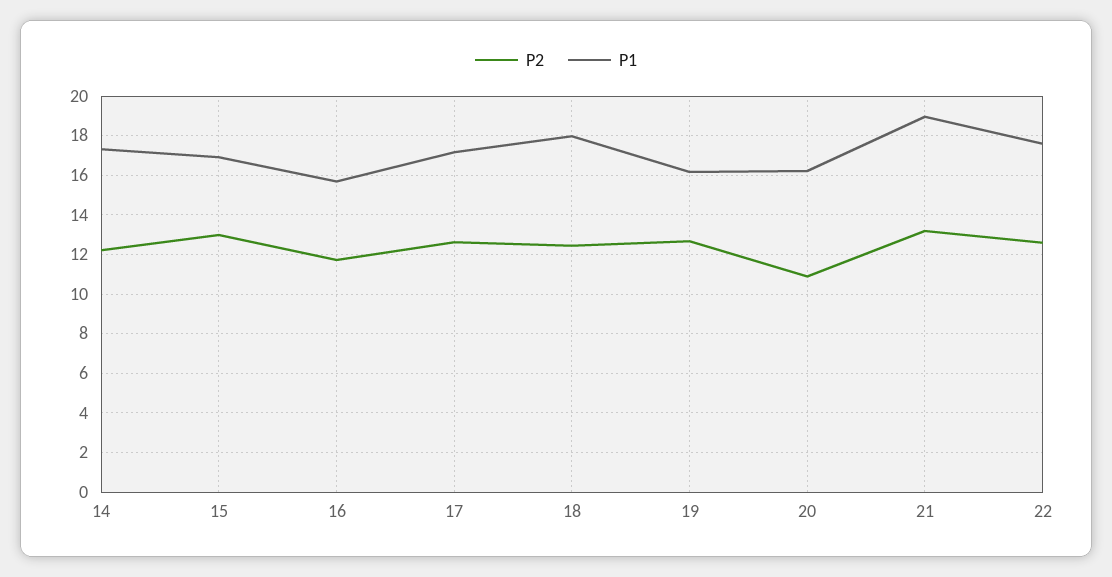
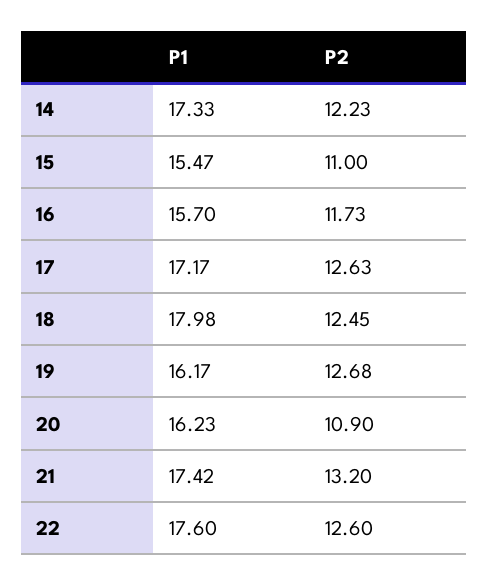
P2, 15: 13 -> 11
P1, 15: 17 -> 15.47
P1, 21: 19 -> 17.42

